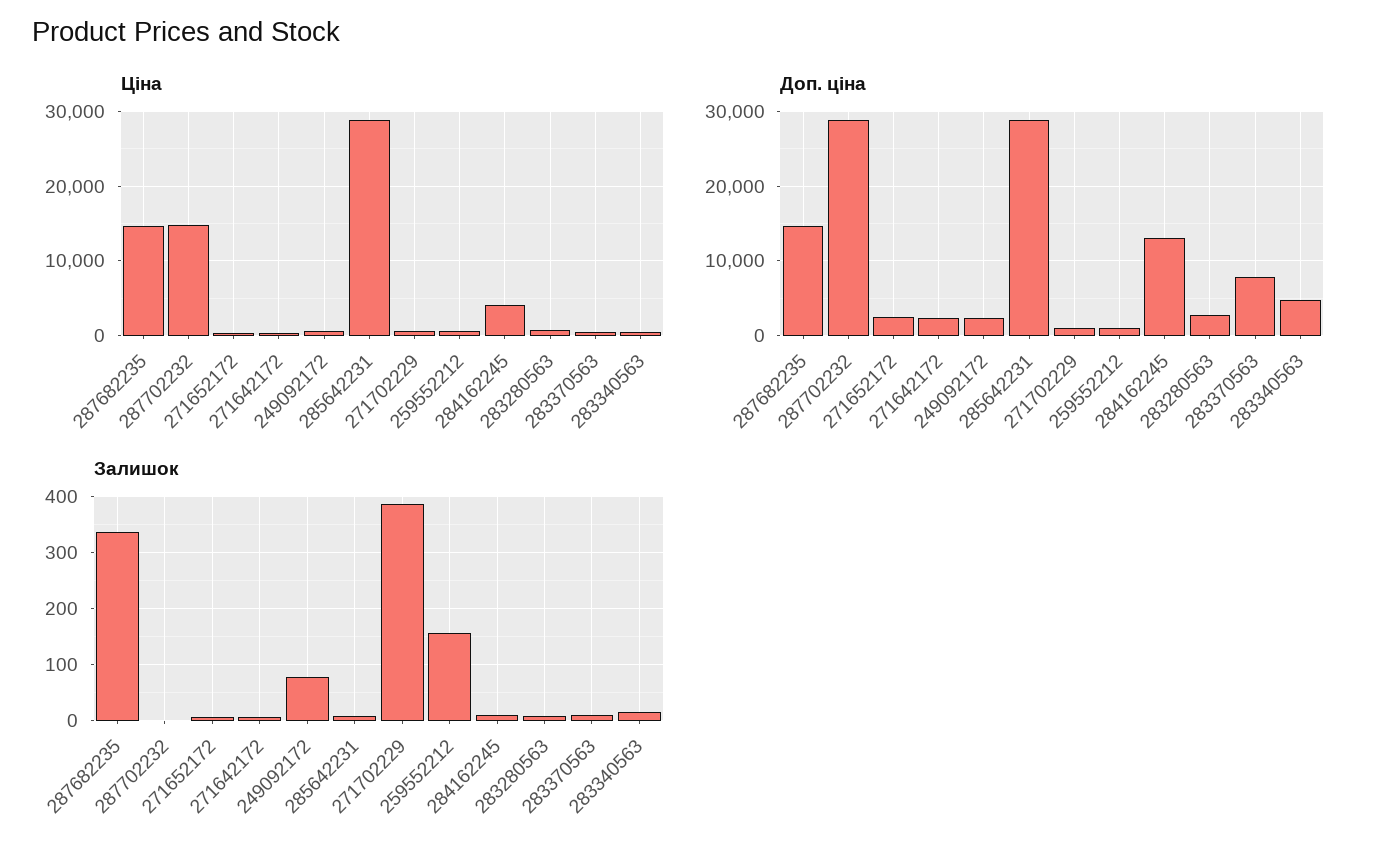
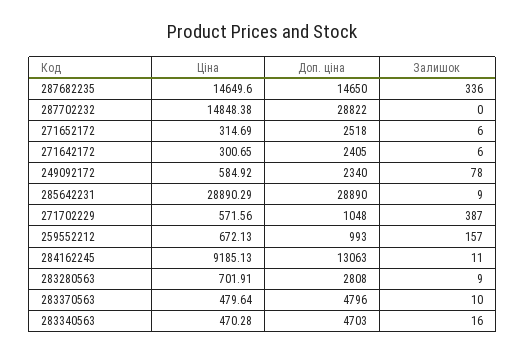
Ціна, 284162245: 4000 -> 9185.13
Доп. ціна, 283370563: 8000 -> 4796

